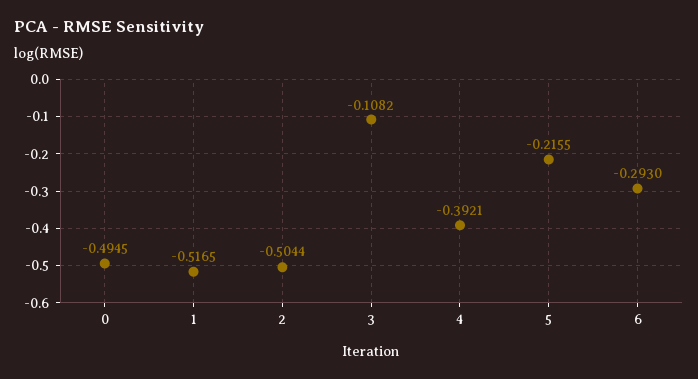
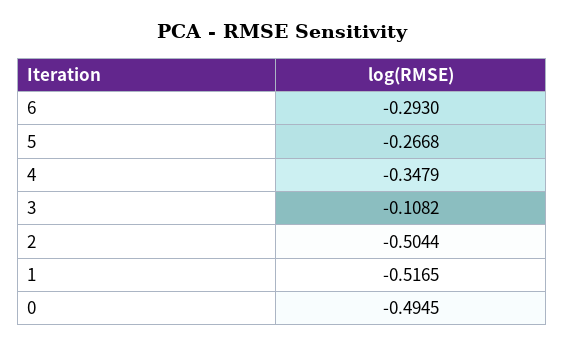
4: -0.3921 -> -0.3479
5: -0.2155 -> -0.2668

